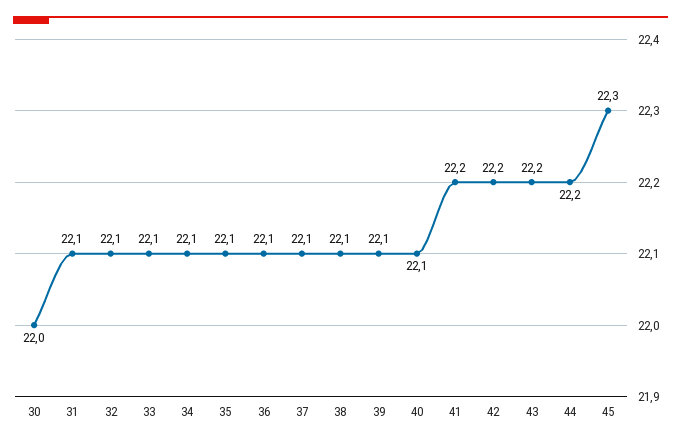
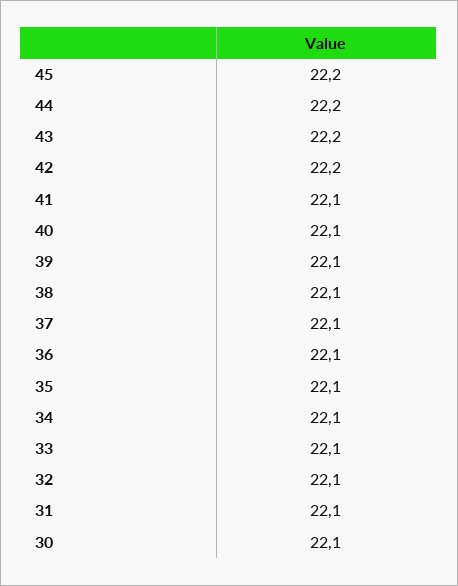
30: 22 -> 22.1
41: 22.2 -> 22.1
45: 22.3 -> 22.2

